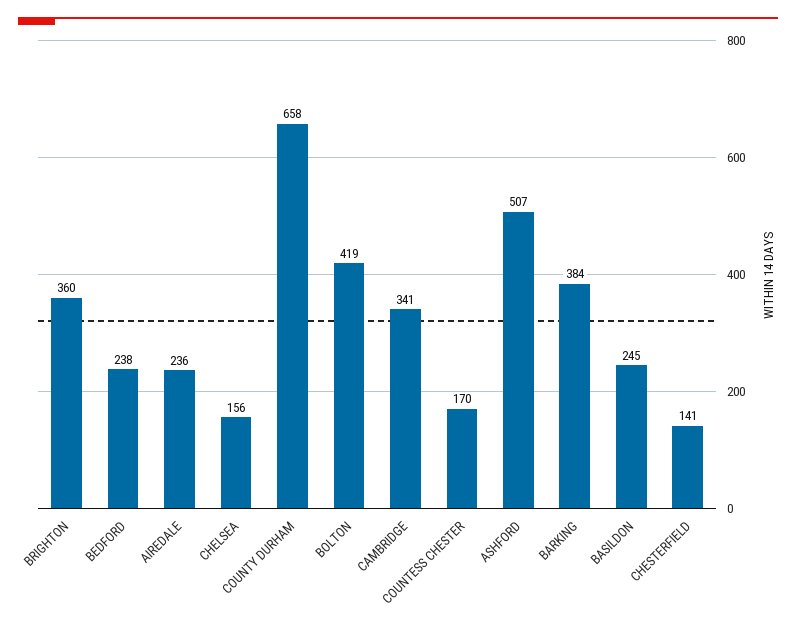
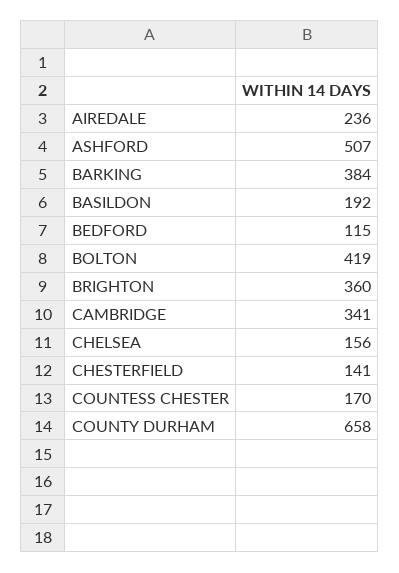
BEDFORD: 238 -> 115
BASILDON: 245 -> 192

